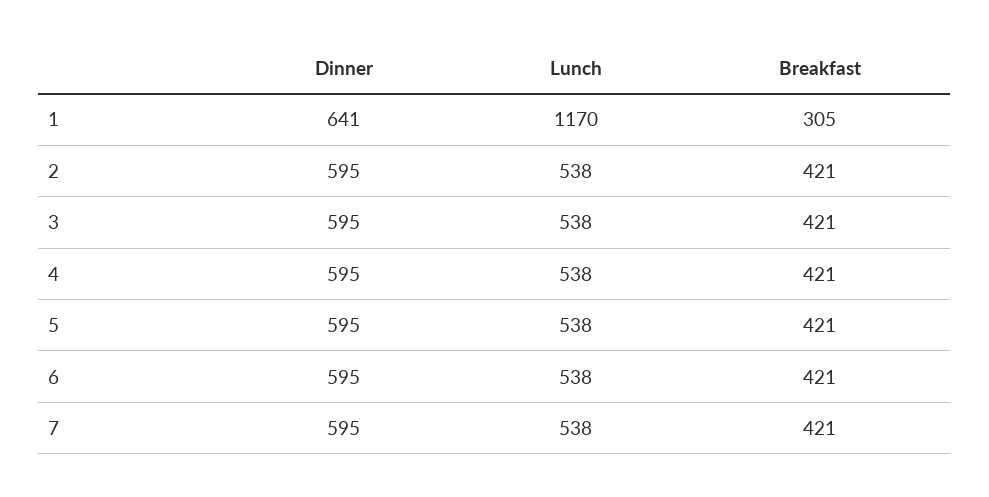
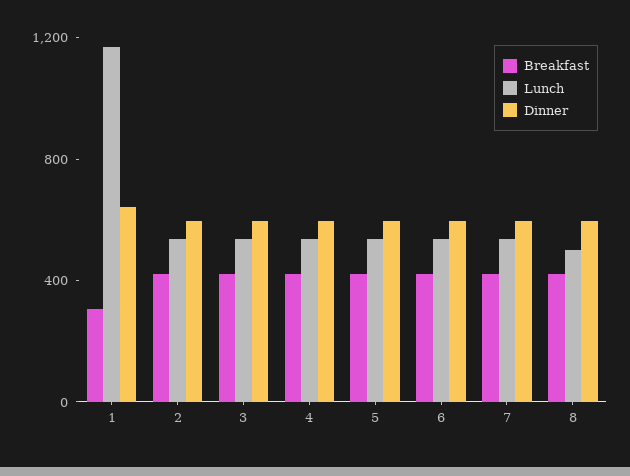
Breakfast, 8: none -> 400
Lunch, 8: none -> 500
Dinner, 8: none -> 600

